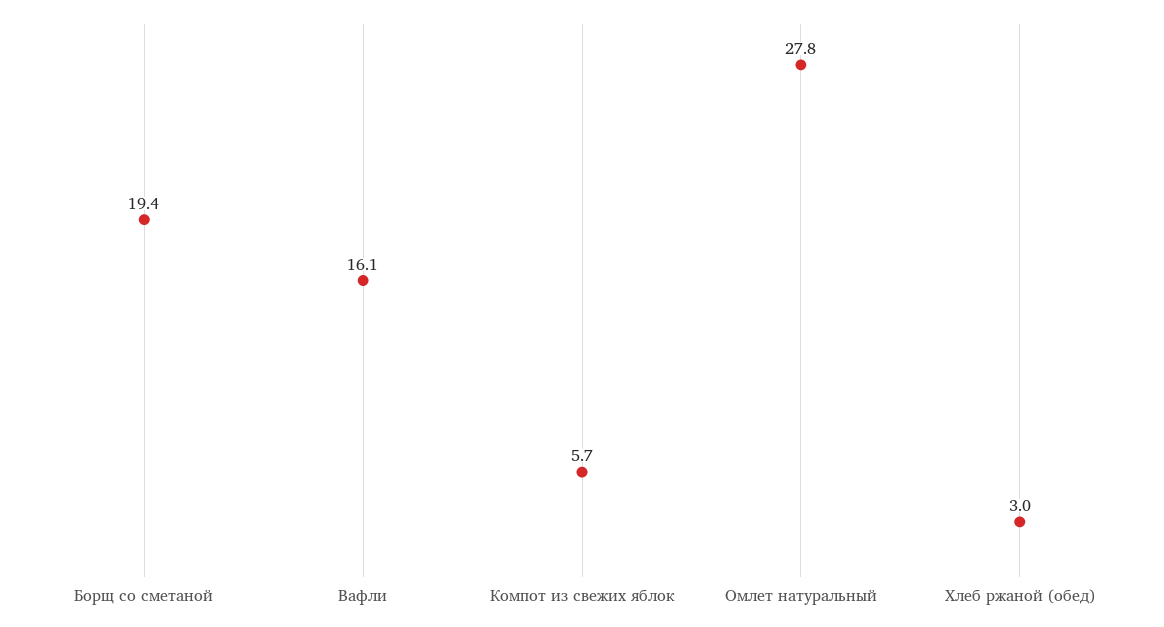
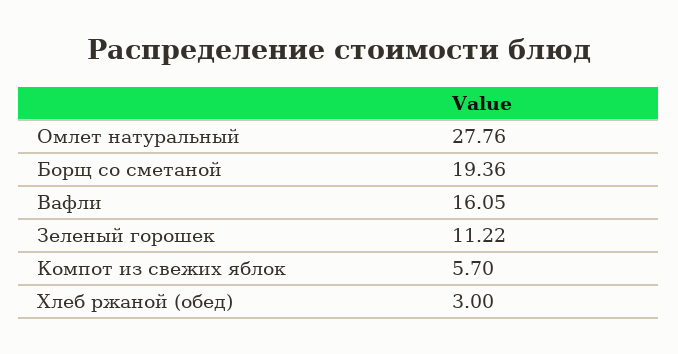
Зеленый горошек: none -> 11.22

